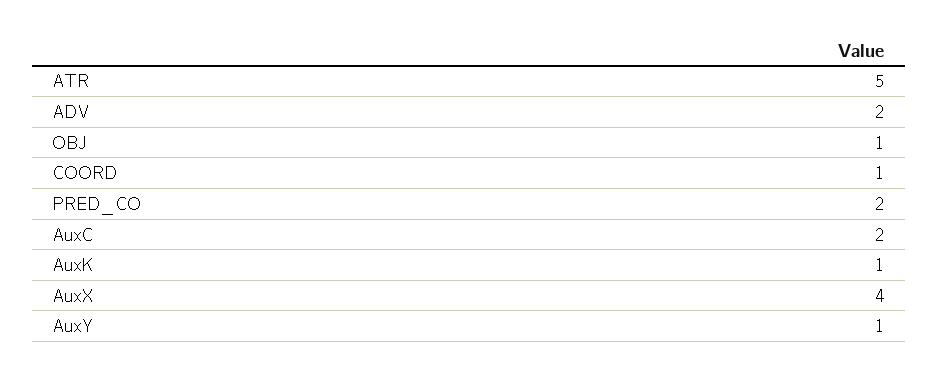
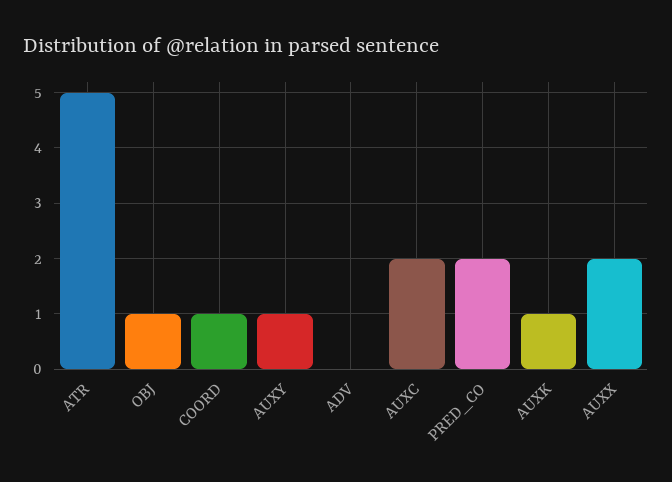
ADV: 2 -> 0
AuxX: 4 -> 2

